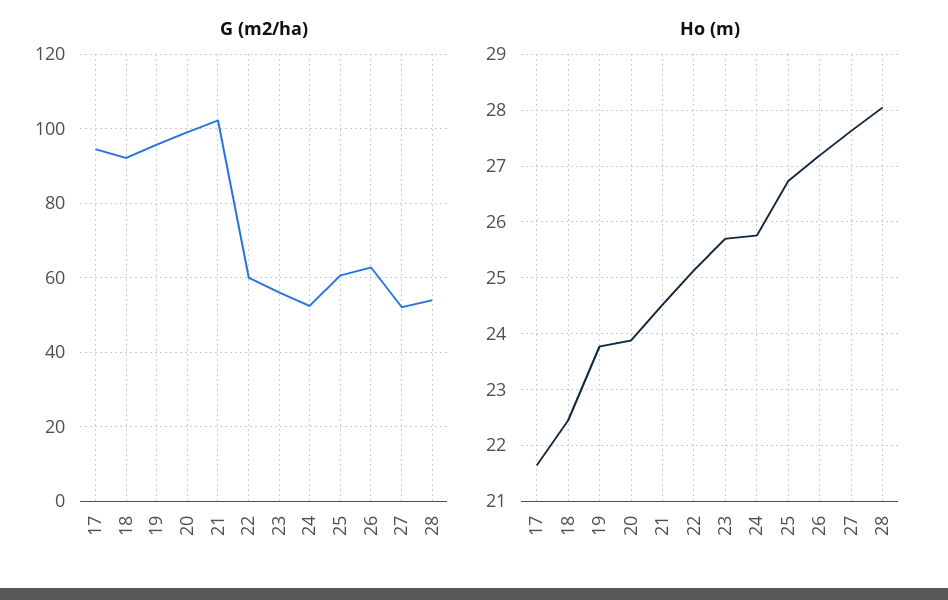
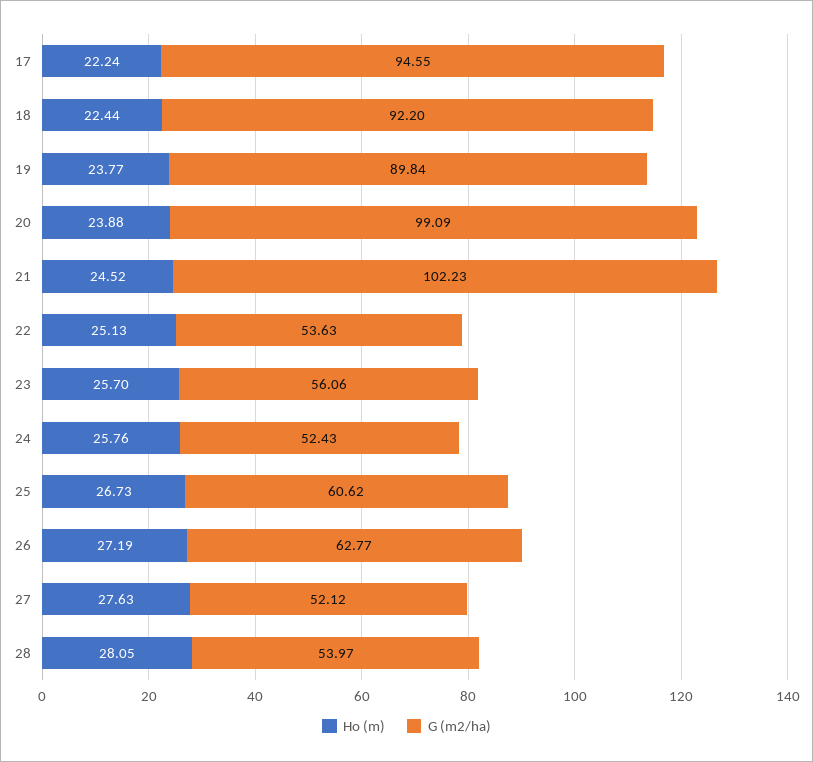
G (m2/ha), 19: 96 -> 89.84
G (m2/ha), 22: 60 -> 53.63
Ho (m), 17: 21.6 -> 22.24

